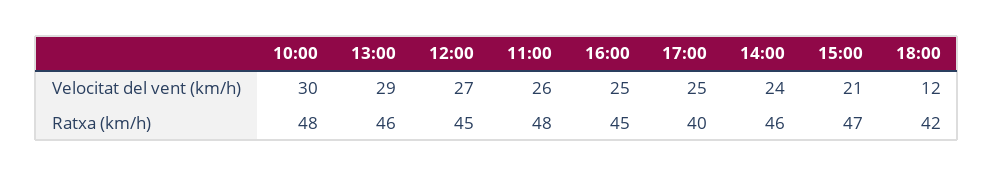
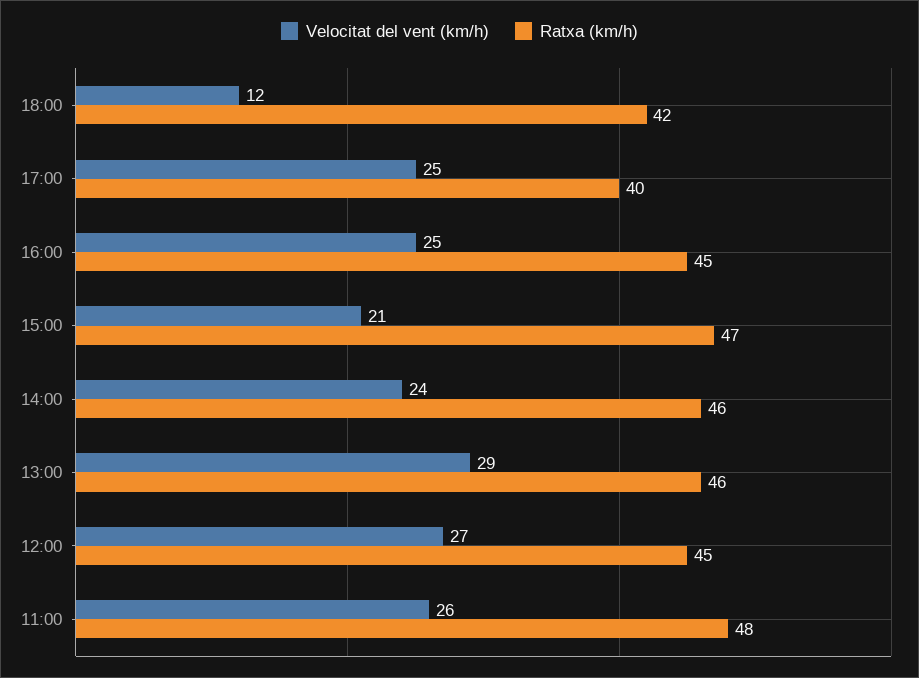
Velocitat del vent (km/h), 10:00: 30 -> none
Ratxa (km/h), 10:00: 48 -> none

